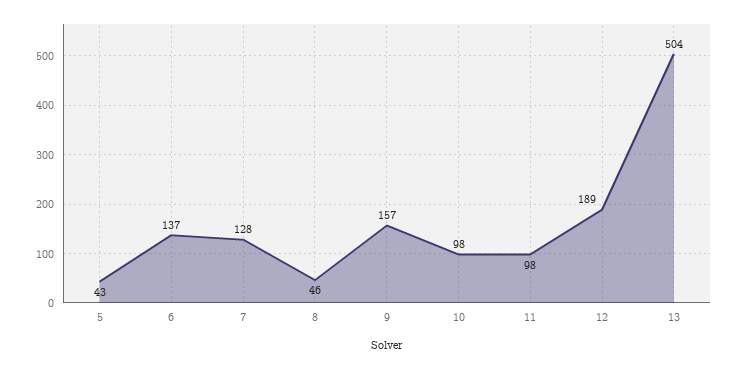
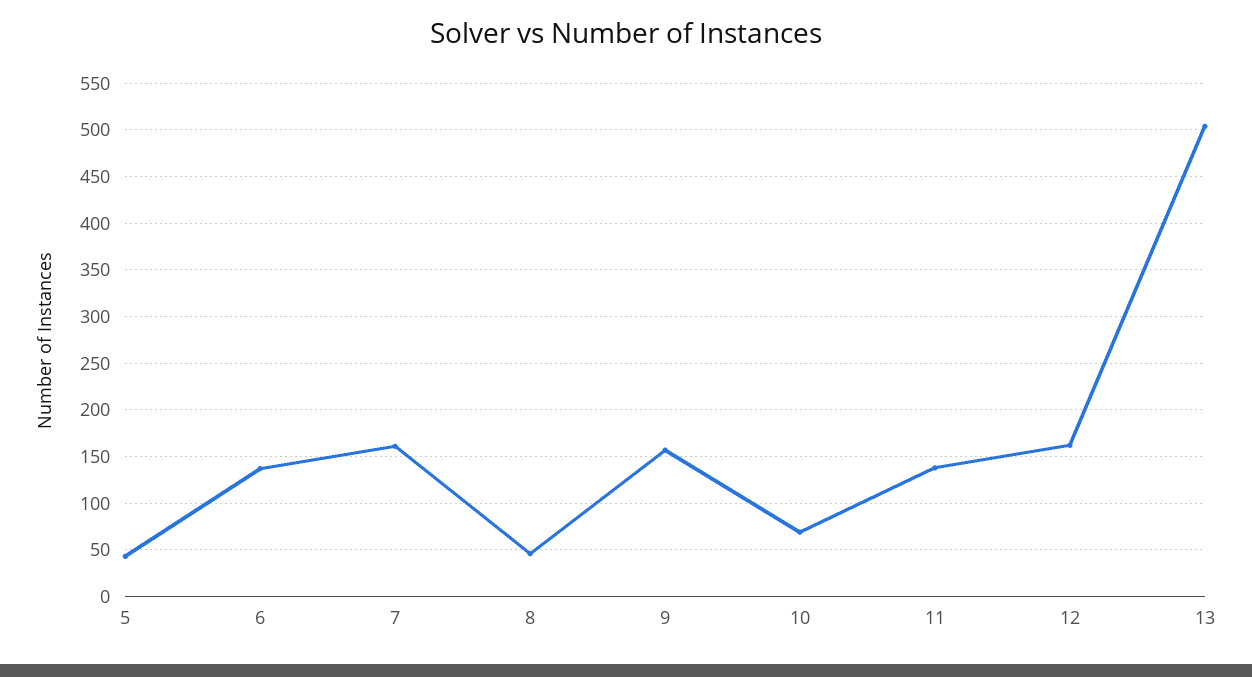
7: 128 -> 160
10: 98 -> 70
11: 98 -> 140
12: 189 -> 160

